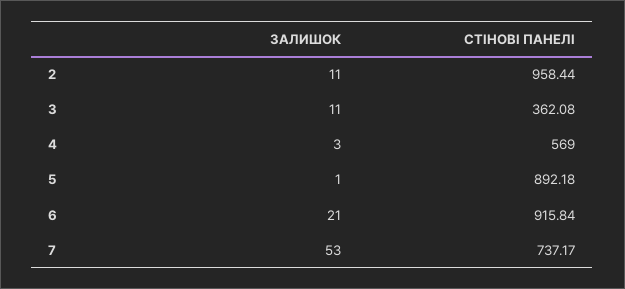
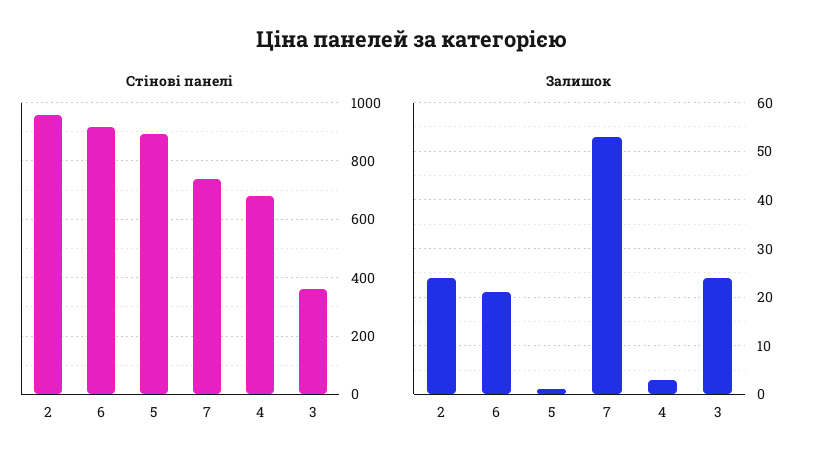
ЗАЛИШОК, 2: 11 -> 25
ЗАЛИШОК, 3: 11 -> 25
СТІНОВІ ПАНЕЛІ, 4: 569 -> 675

